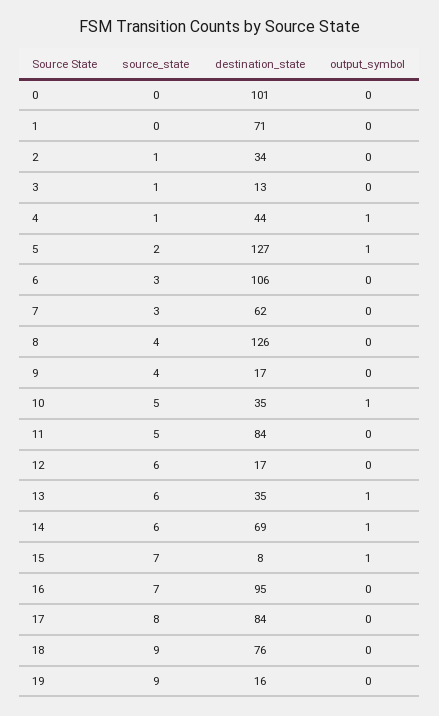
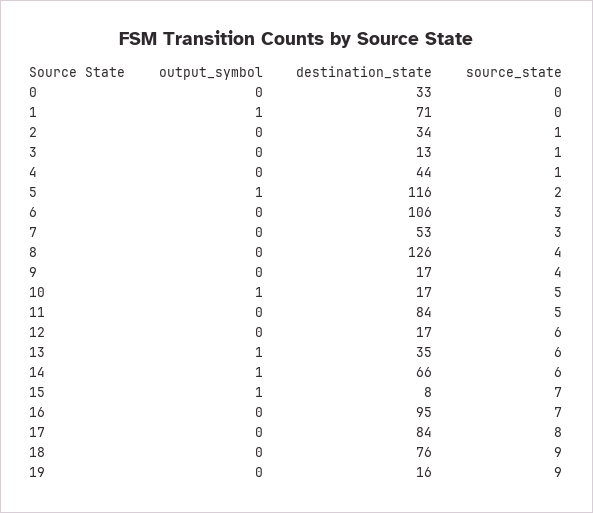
destination_state, 0: 101 -> 33
output_symbol, 1: 0 -> 1
output_symbol, 4: 1 -> 0
destination_state, 5: 127 -> 116
destination_state, 7: 62 -> 53
destination_state, 10: 35 -> 17
destination_state, 14: 69 -> 66

